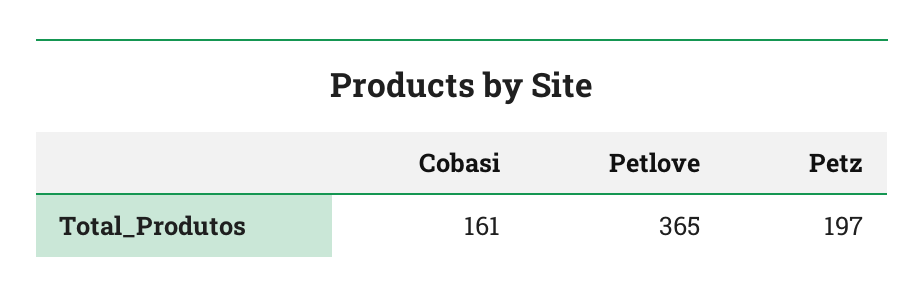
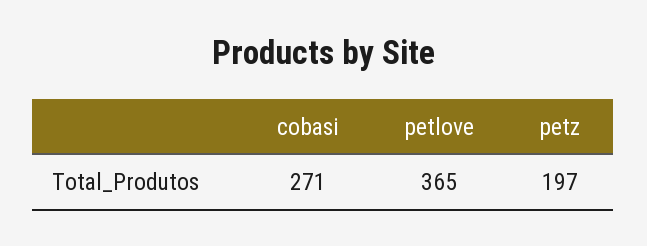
Cobasi: 161 -> 271

